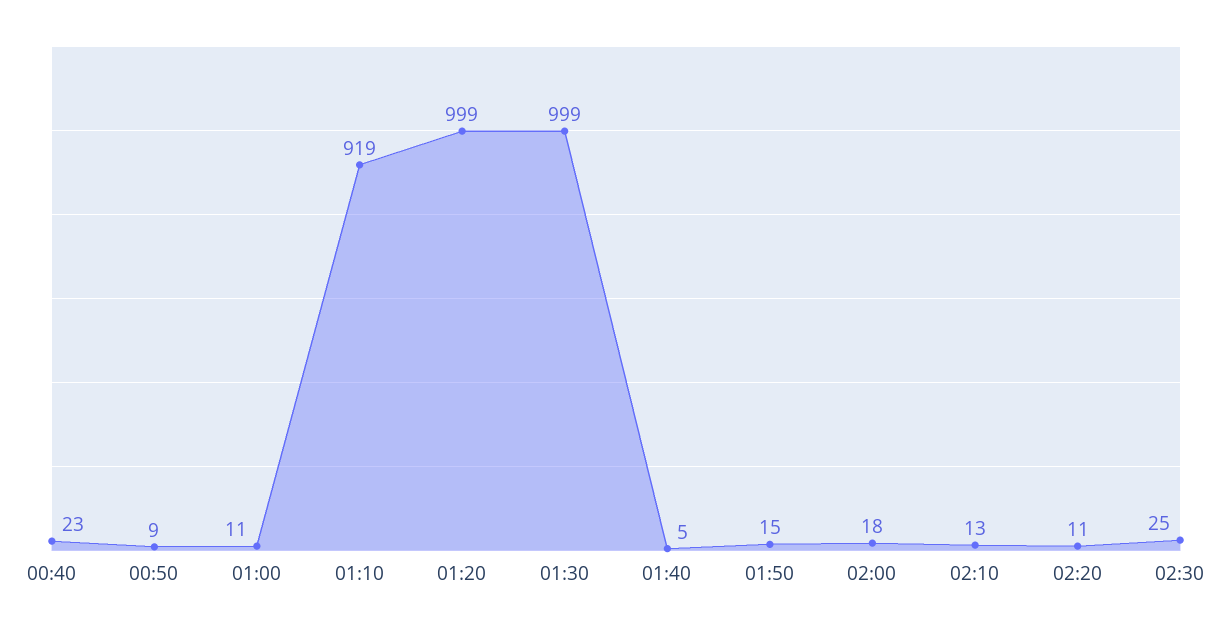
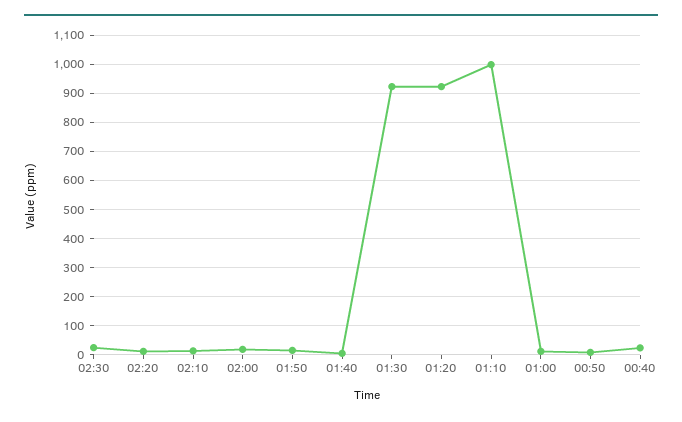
01:10: 919 -> 1000
01:20: 999 -> 925
01:30: 999 -> 925

